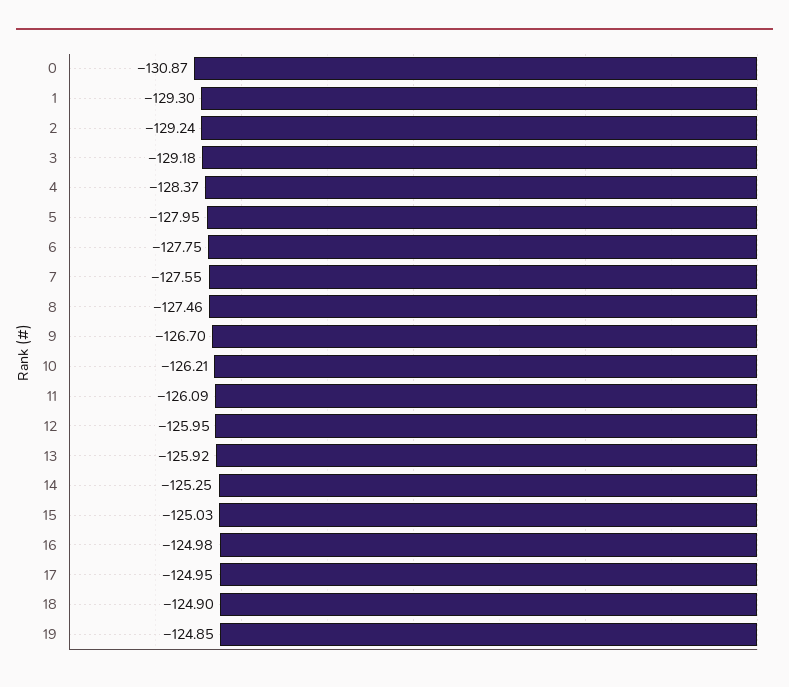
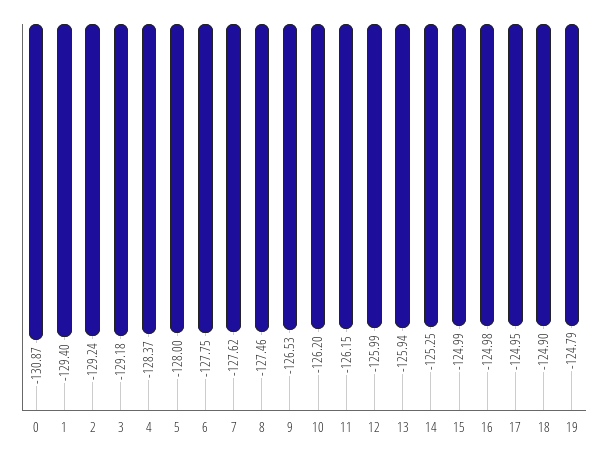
1: -129.3 -> -129.4
5: -127.95 -> -128
7: -127.55 -> -127.62
9: -126.7 -> -126.53
10: -126.21 -> -126.2
11: -126.09 -> -126.15
12: -125.95 -> -125.99
13: -125.92 -> -125.94
15: -125.03 -> -124.99
19: -124.85 -> -124.79

